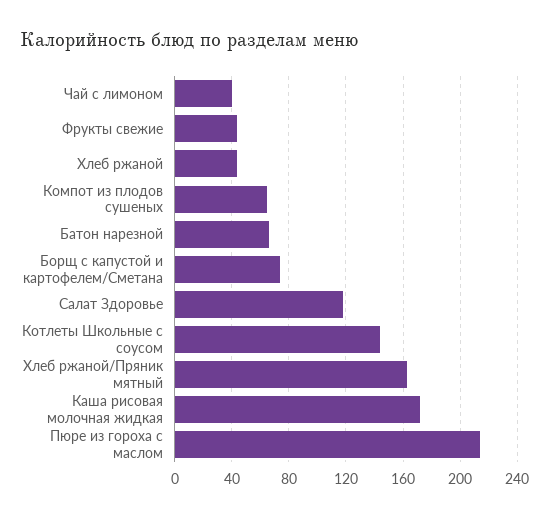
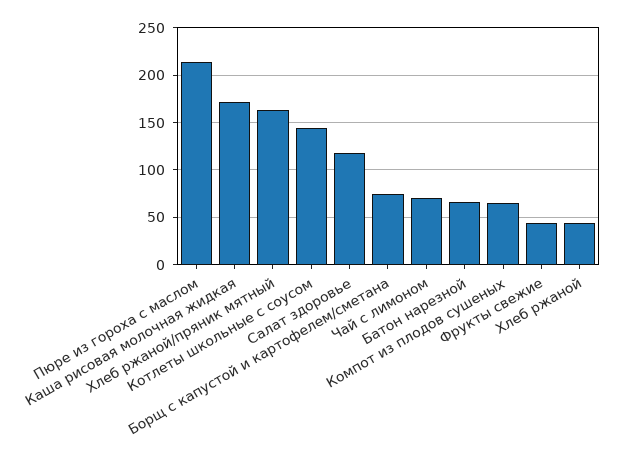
Чай с лимоном: 40 -> 70

